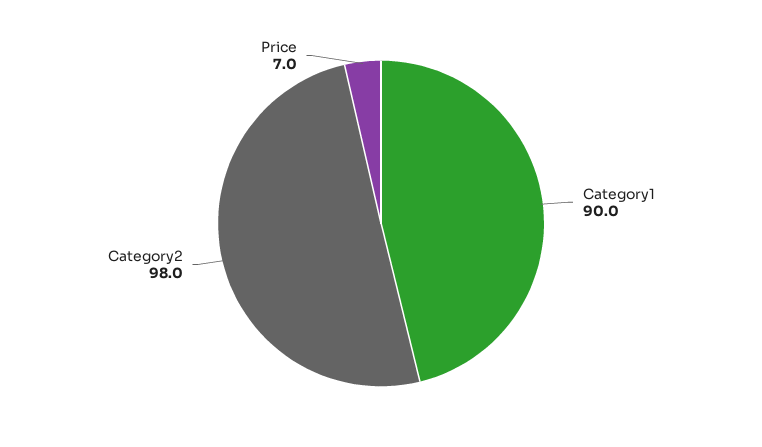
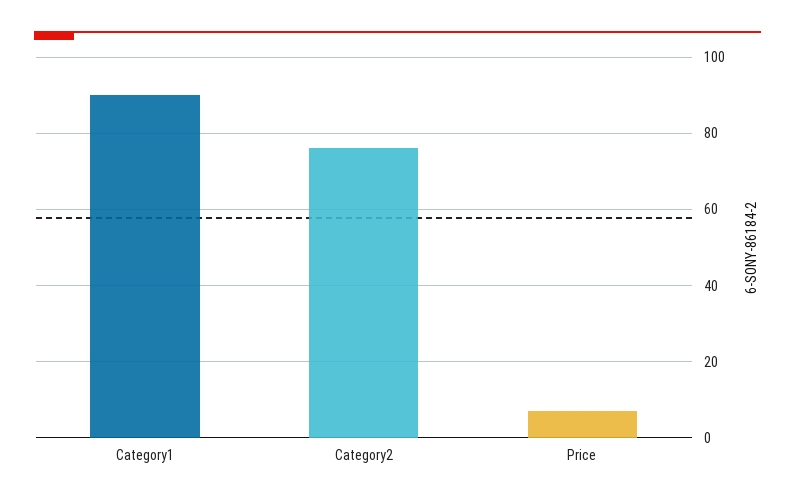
Category2: 98 -> 76

